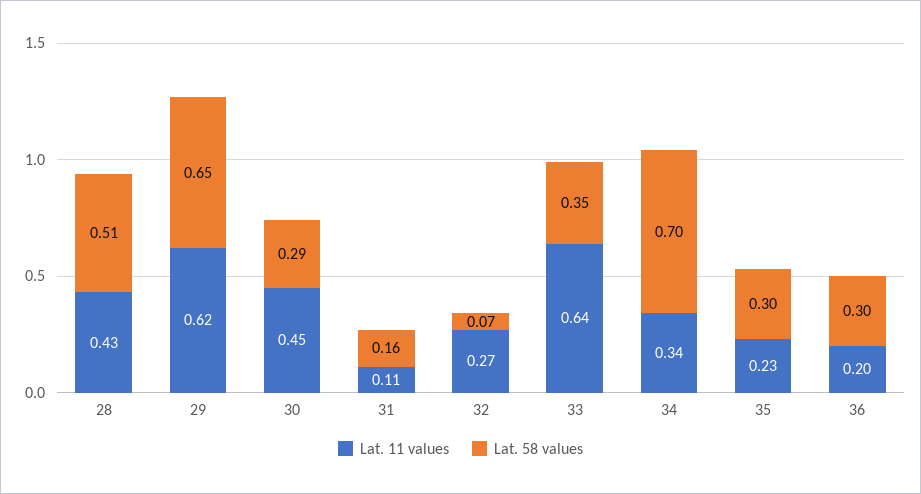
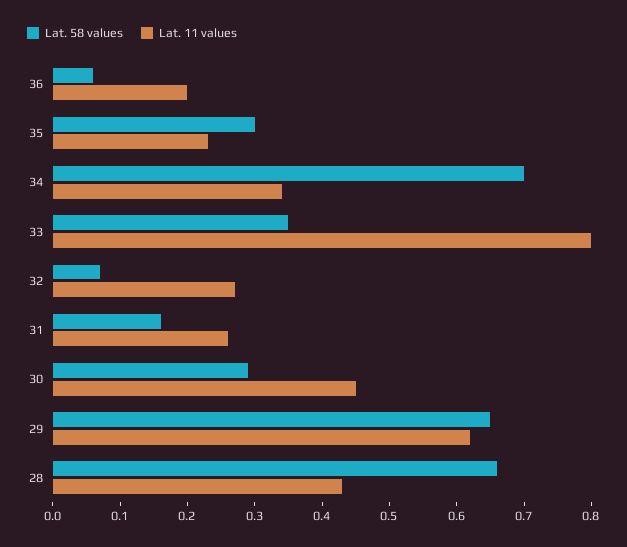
Lat. 58 values, 28: 0.51 -> 0.65
Lat. 11 values, 31: 0.11 -> 0.25
Lat. 11 values, 33: 0.64 -> 0.8
Lat. 58 values, 36: 0.3 -> 0.05

